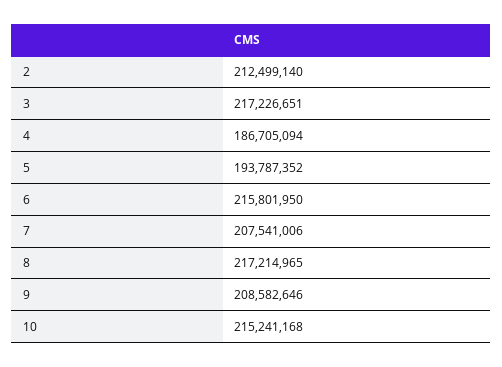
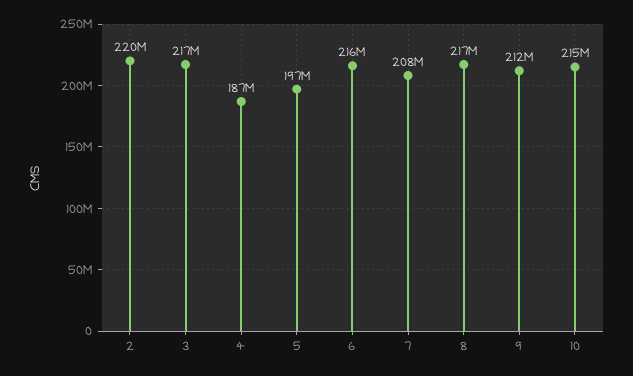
2: 212499140 -> 220000000
5: 193787352 -> 197000000
9: 208582646 -> 212000000

